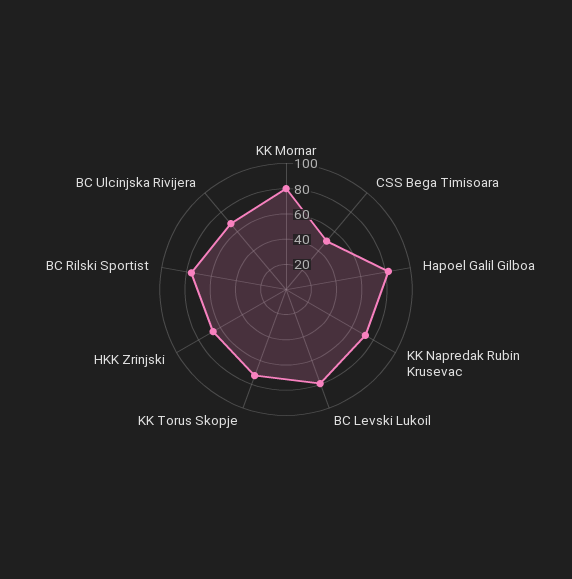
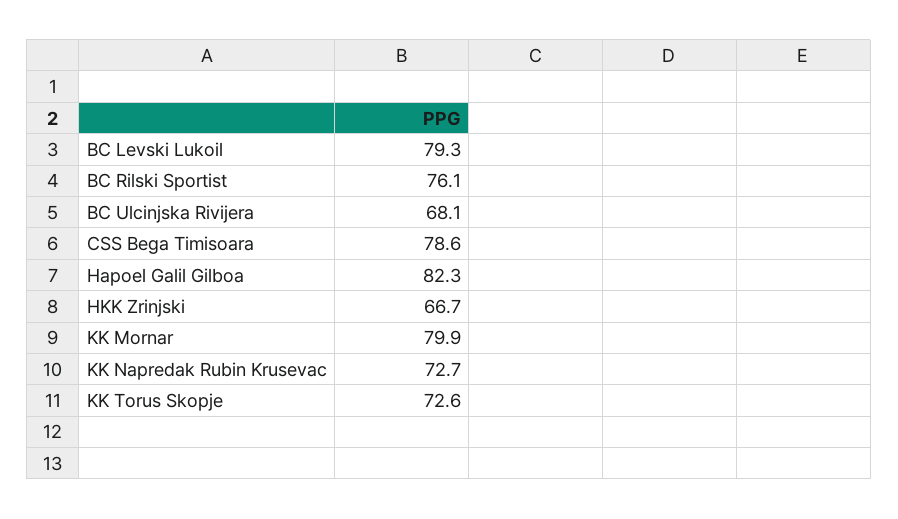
CSS Bega Timisoara: 50 -> 78.6

